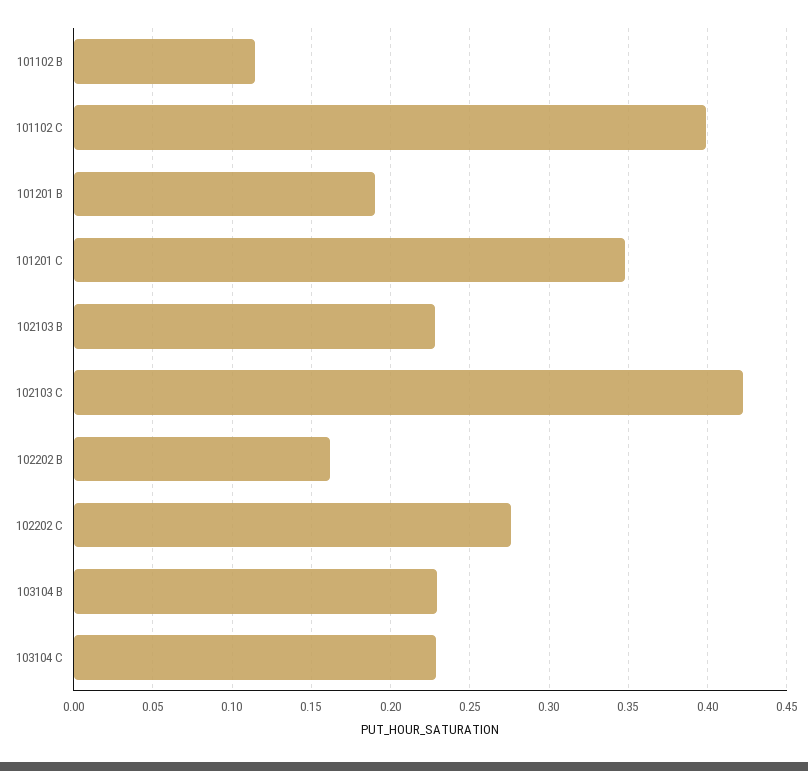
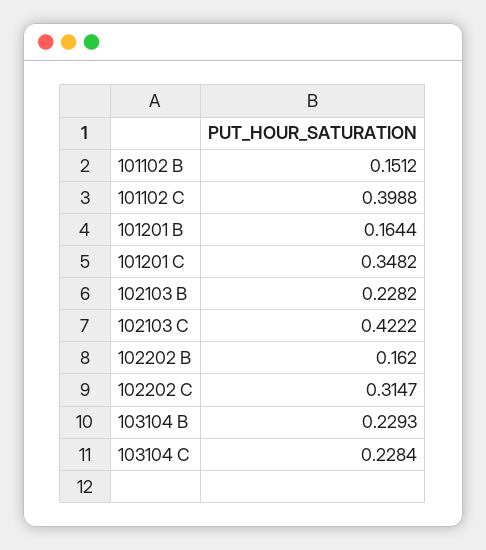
101102 B: 0.115 -> 0.1512
101201 B: 0.19 -> 0.1644
102202 C: 0.275 -> 0.3147

